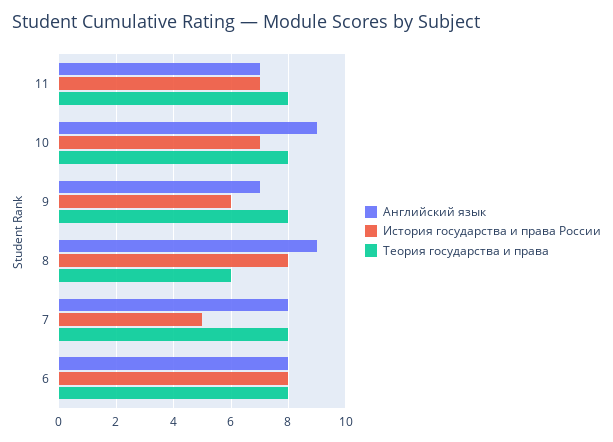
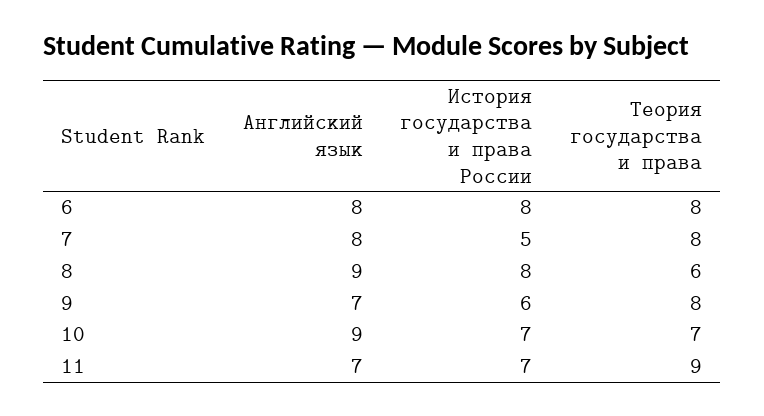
Теория государства и права, 11: 8 -> 9
Теория государства и права, 10: 8 -> 7

